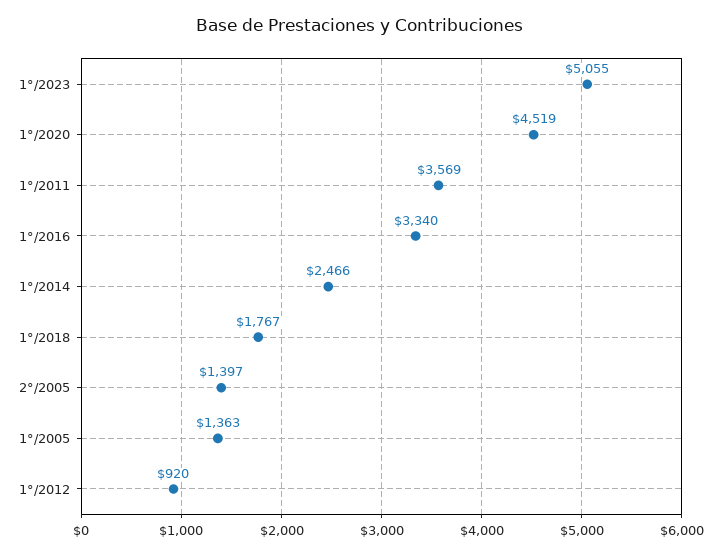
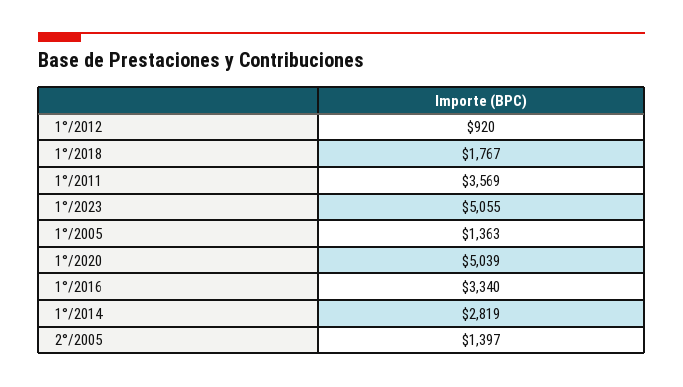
1°/2020: 4519 -> 5039
1°/2014: 2466 -> 2819

